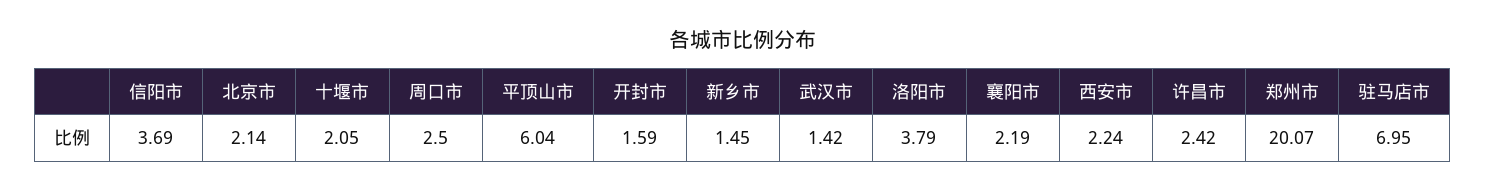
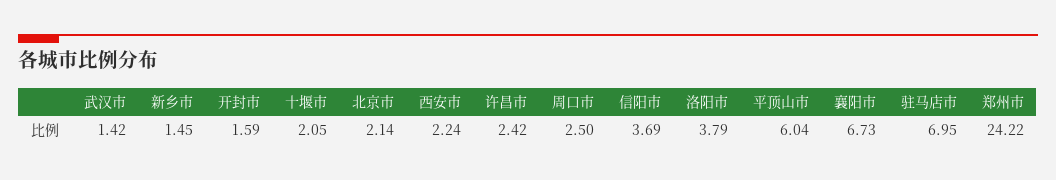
襄阳市: 2.19 -> 6.73
郑州市: 20.07 -> 24.22

